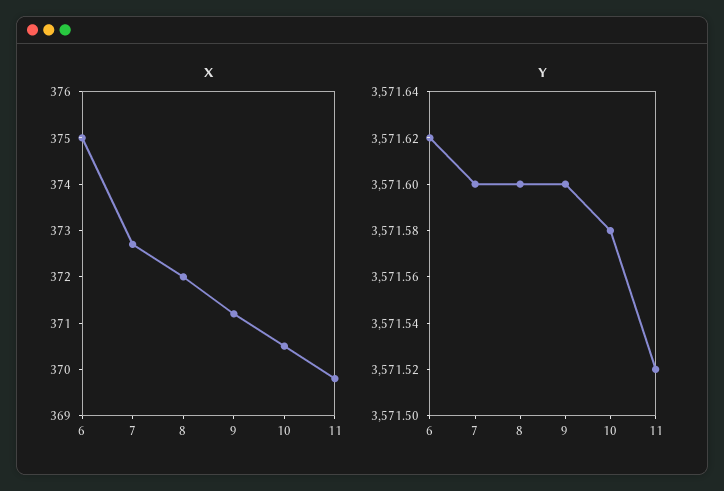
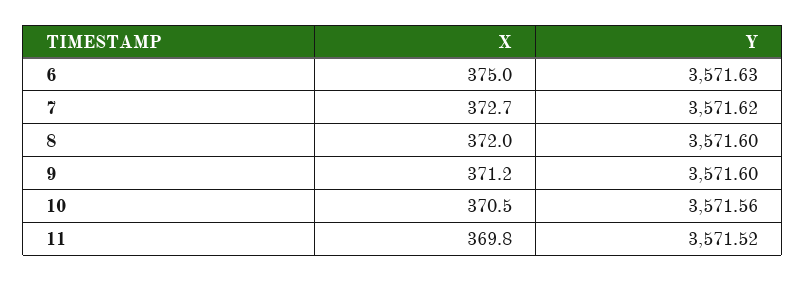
Y, 6: 3571.62 -> 3571.63
Y, 7: 3571.6 -> 3571.62
Y, 10: 3571.58 -> 3571.56

